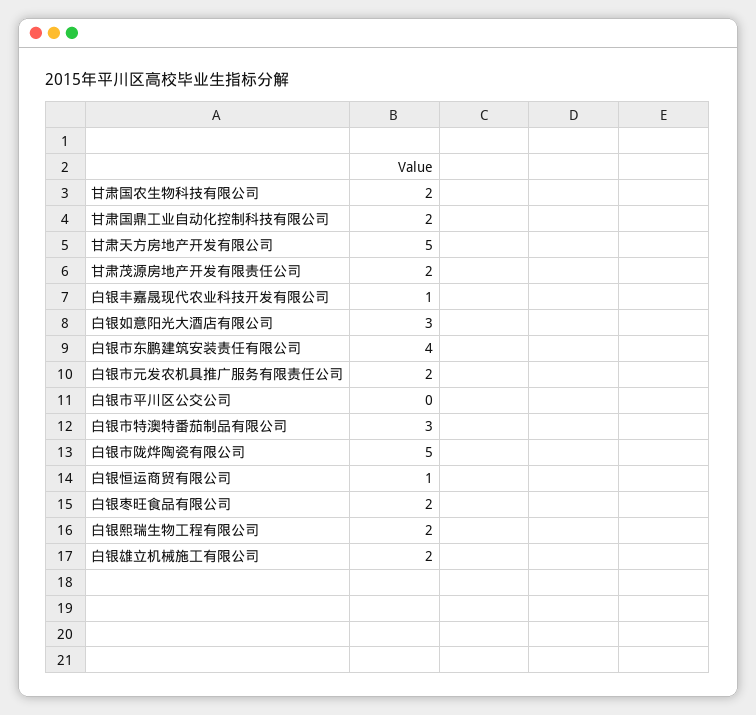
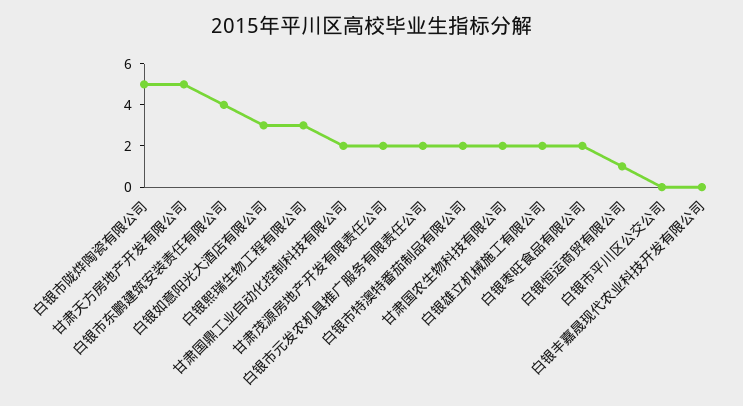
白银丰嘉晟现代农业科技开发有限公司: 1 -> 0
白银市特澳特番茄制品有限公司: 3 -> 2
白银熙瑞生物工程有限公司: 2 -> 3

